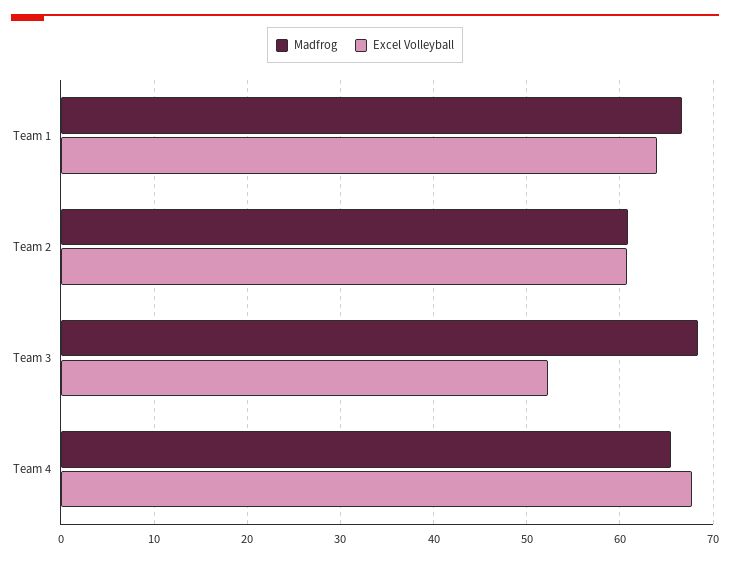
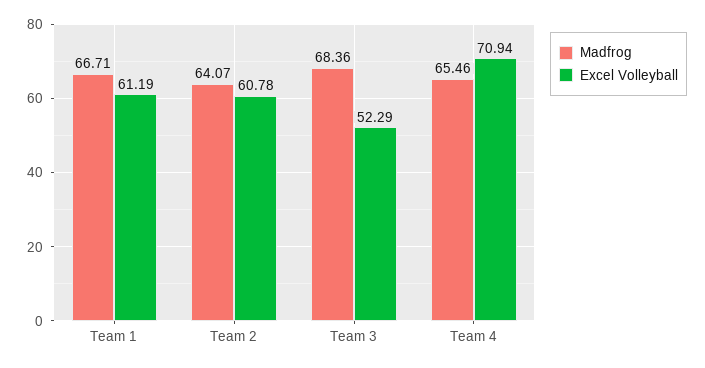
Excel Volleyball, Team 1: 64 -> 61.19
Madfrog, Team 2: 61 -> 64.07
Excel Volleyball, Team 4: 68 -> 70.94

